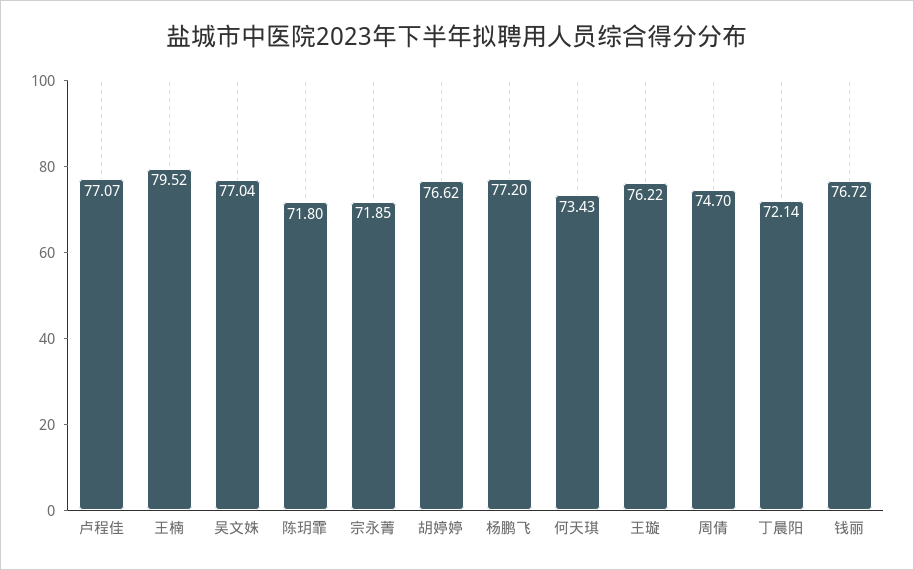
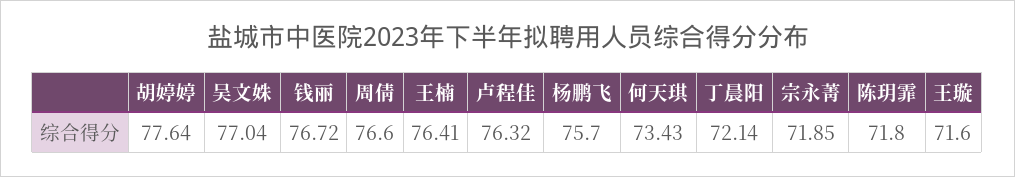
卢程佳: 77.07 -> 76.32
王楠: 79.52 -> 76.41
胡婷婷: 76.62 -> 77.64
杨鹏飞: 77.2 -> 75.7
王璇: 76.22 -> 71.6
周倩: 74.7 -> 76.6

